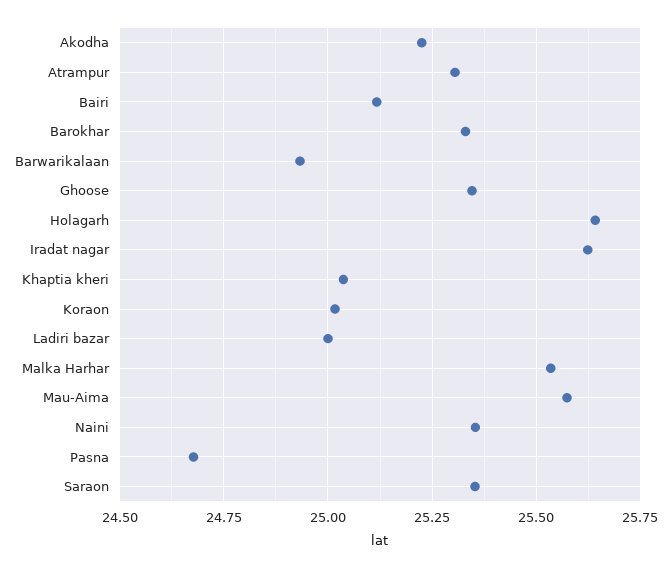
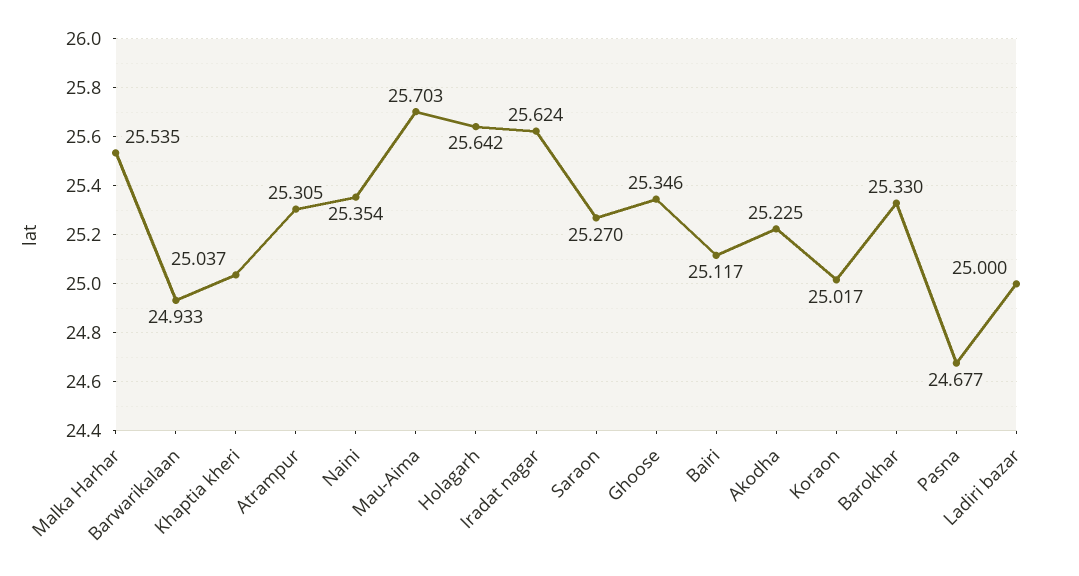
Mau-Aima: 25.575 -> 25.703
Saraon: 25.35 -> 25.27

